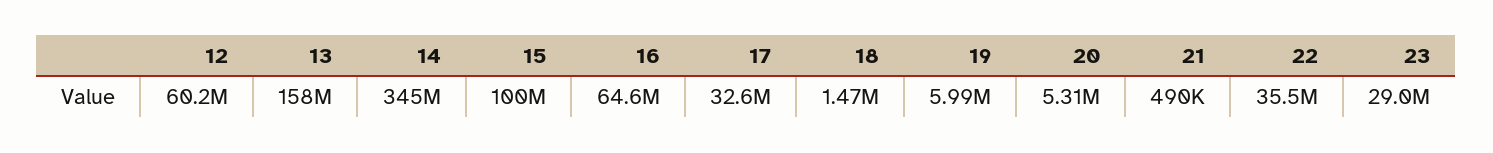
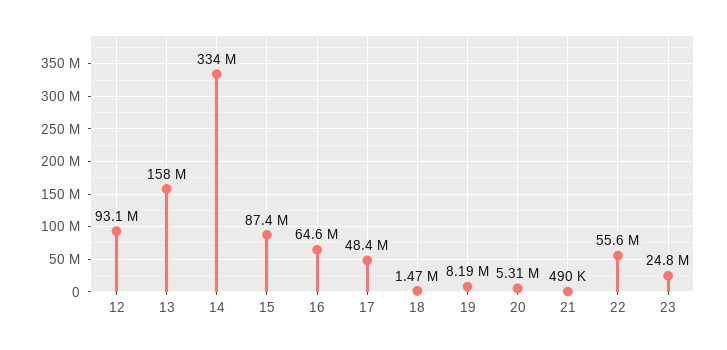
12: 60200000 -> 93100000
14: 345000000 -> 334000000
15: 100000000 -> 87400000
17: 32600000 -> 48400000
19: 5990000 -> 8190000
22: 35500000 -> 55600000
23: 29000000 -> 24800000

